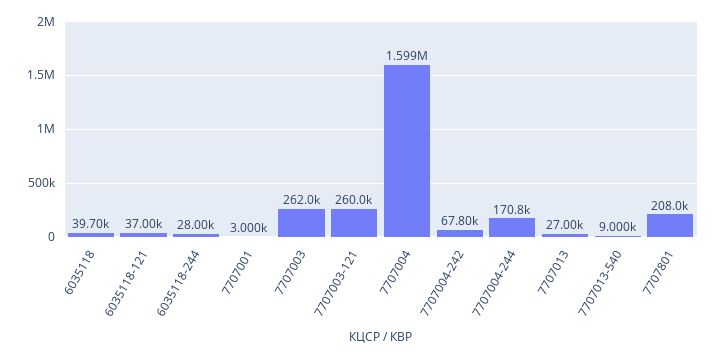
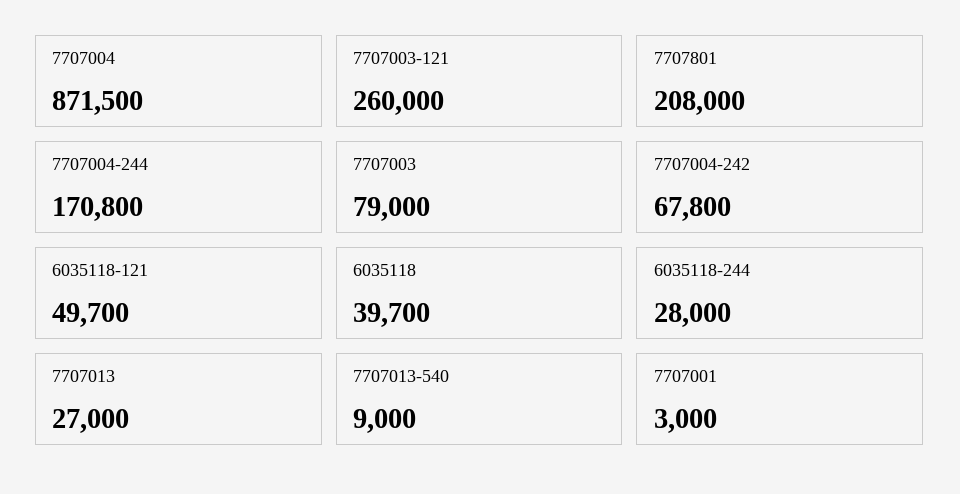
6035118-121: 37000 -> 49700
7707003: 262000 -> 79000
7707004: 1599000 -> 871500

